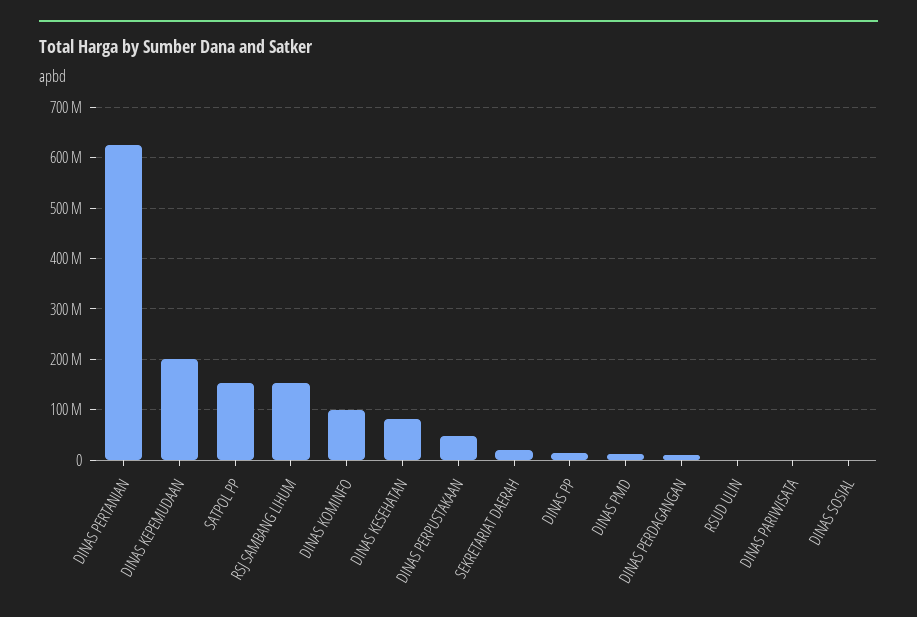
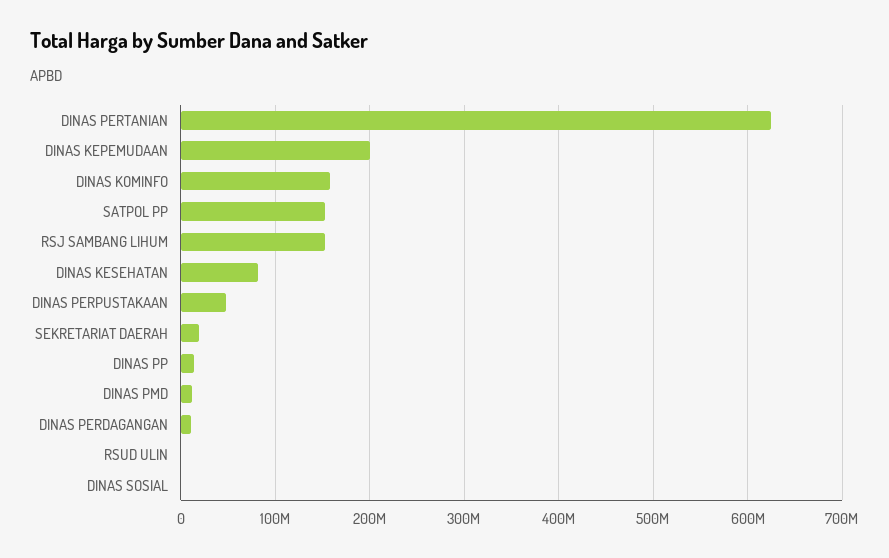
DINAS KOMINFO: 100000000 -> 160000000
DINAS PARIWISATA: 0 -> none

